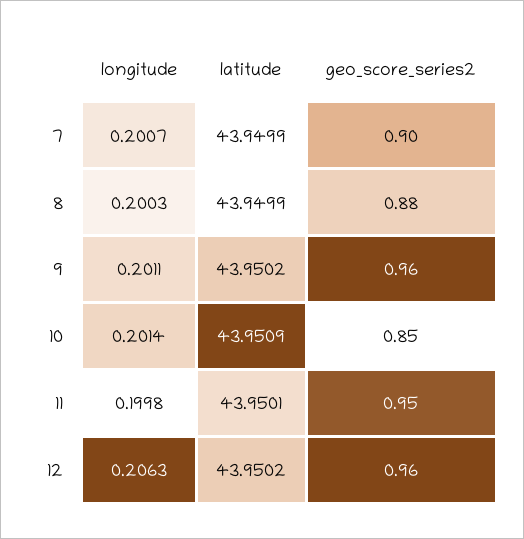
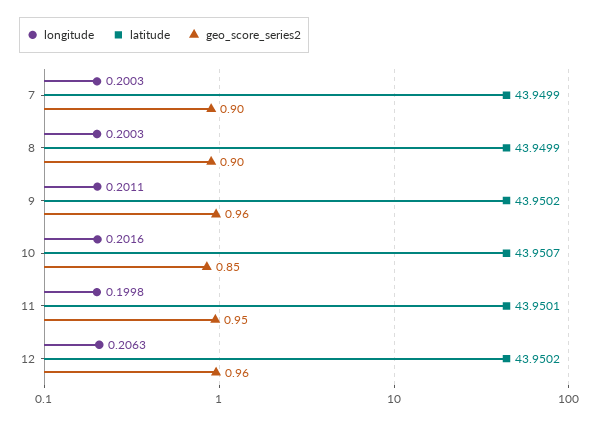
longitude, 7: 0.2007 -> 0.2003
geo_score_series2, 8: 0.88 -> 0.9
longitude, 10: 0.2014 -> 0.2016
latitude, 10: 43.9509 -> 43.9507

